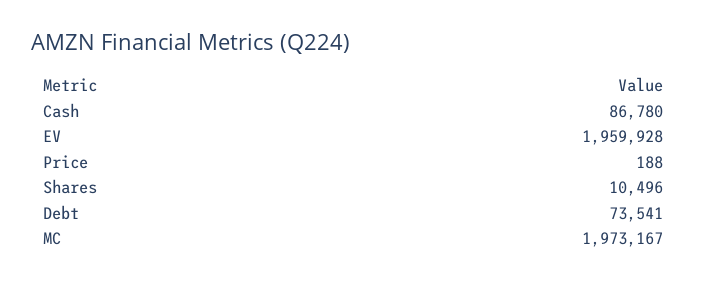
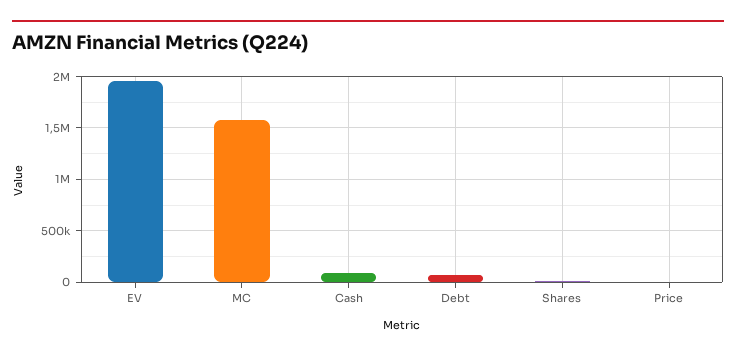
MC: 1973167 -> 1600000

